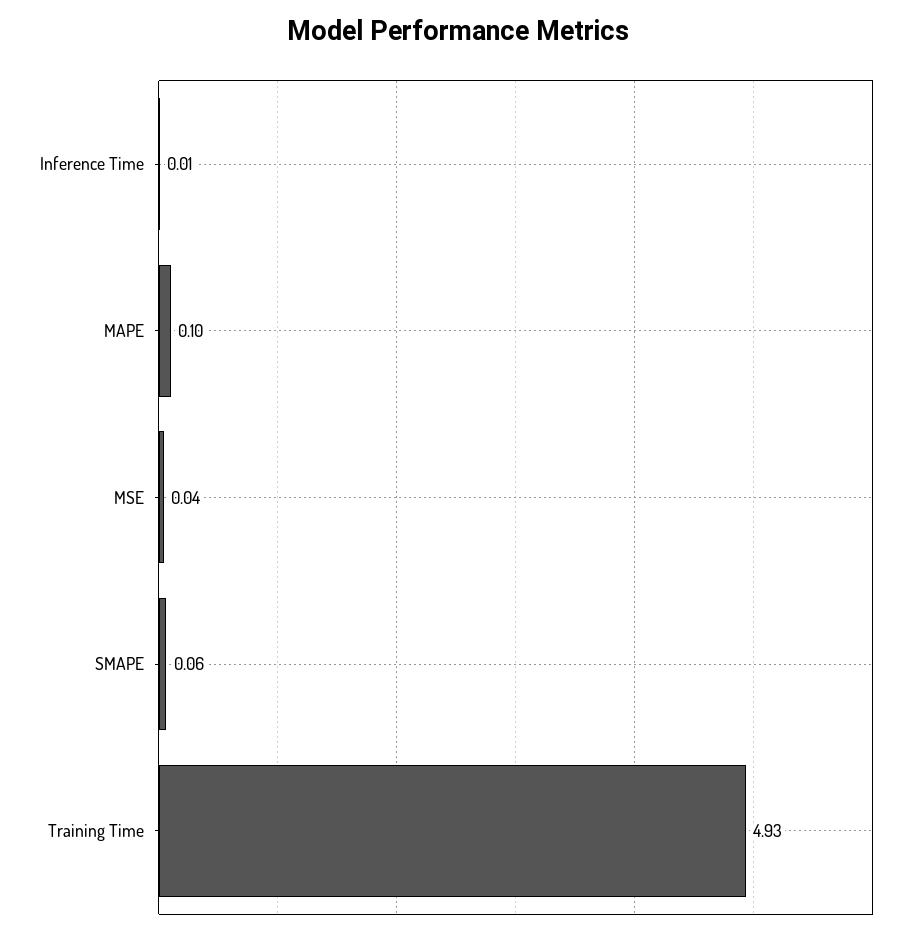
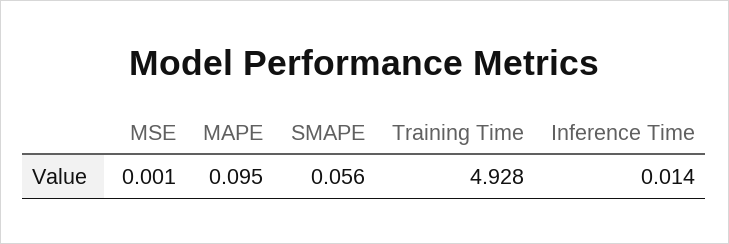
MSE: 0.04 -> 0.001

